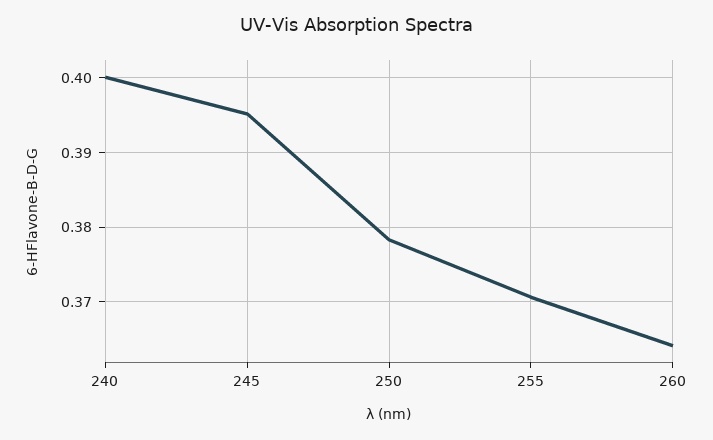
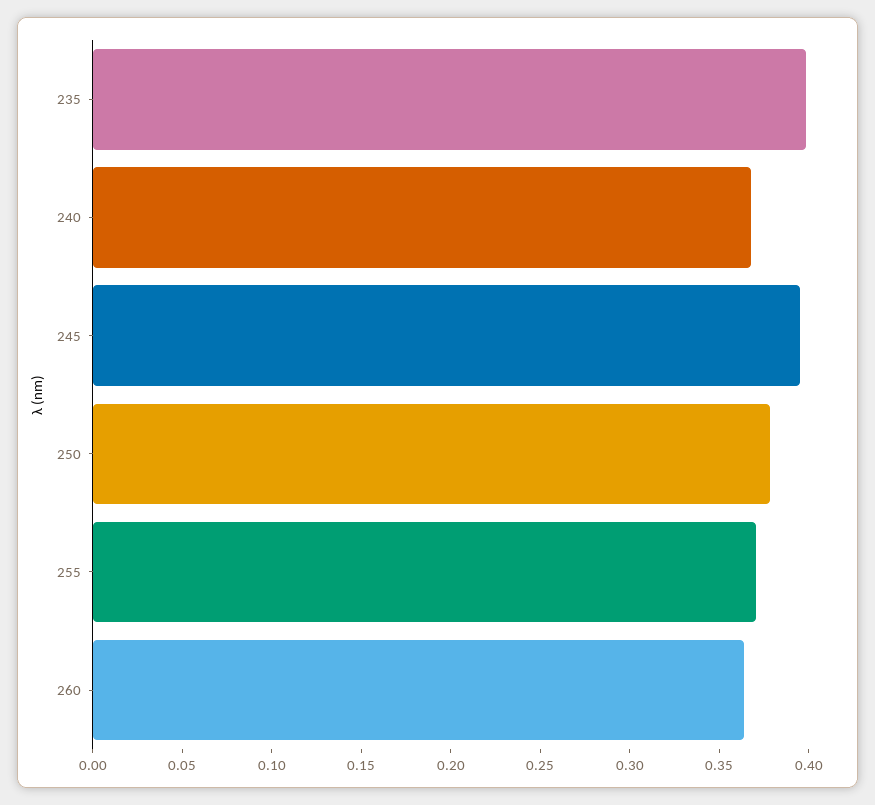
240: 0.4 -> 0.37
235: none -> 0.4

